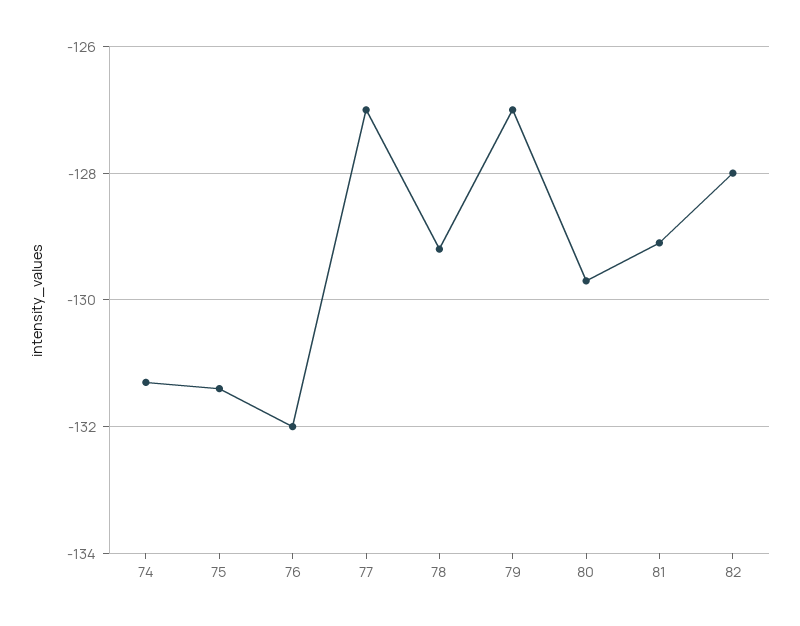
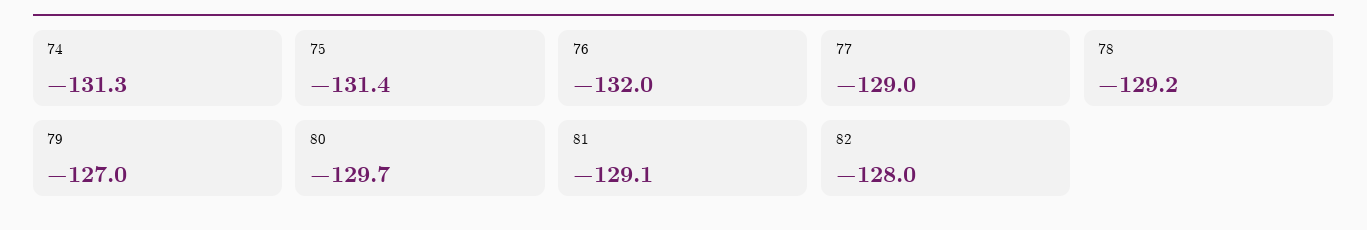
77: -127 -> -129

